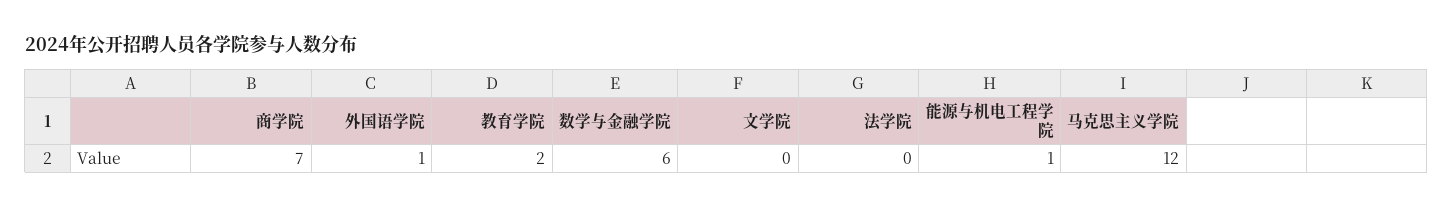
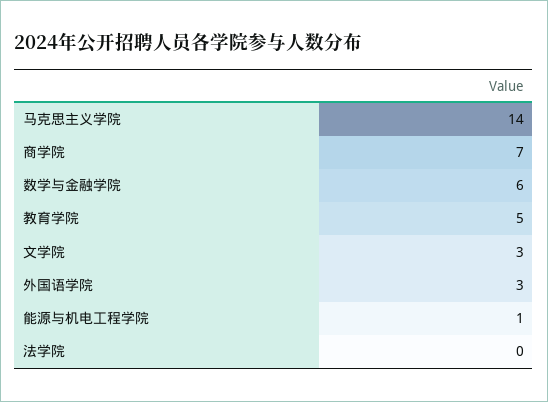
外国语学院: 1 -> 3
教育学院: 2 -> 5
文学院: 0 -> 3
马克思主义学院: 12 -> 14

